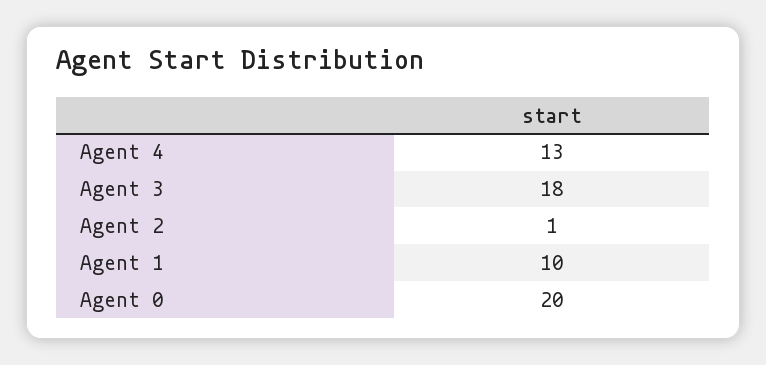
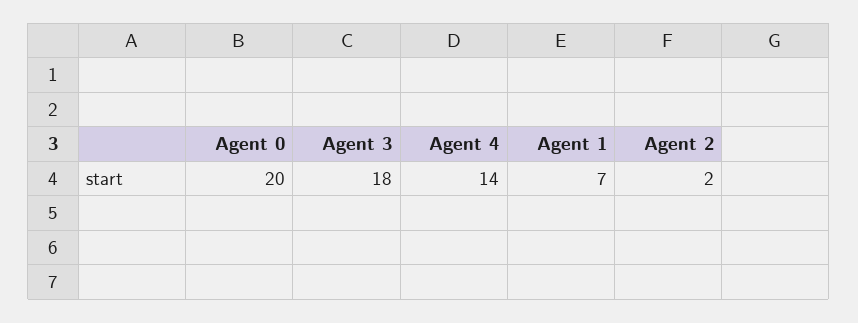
Agent 4: 13 -> 14
Agent 2: 1 -> 2
Agent 1: 10 -> 7

